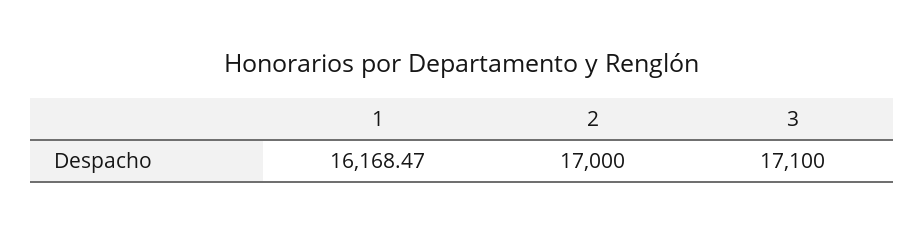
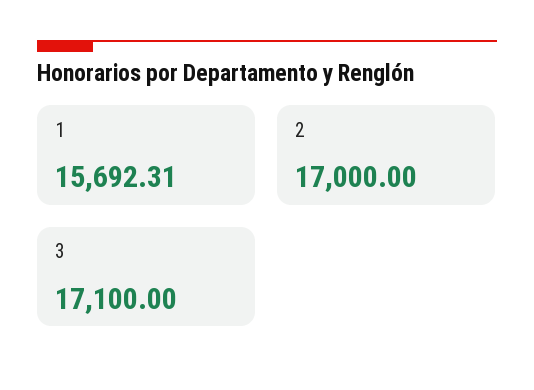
1: 16168.47 -> 15692.31

